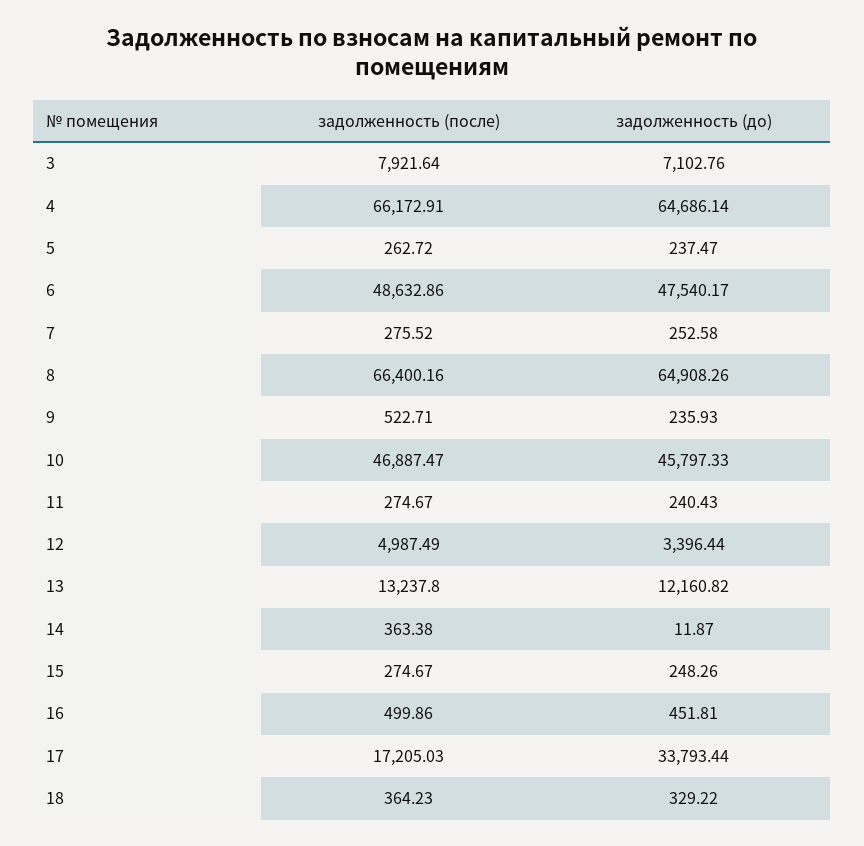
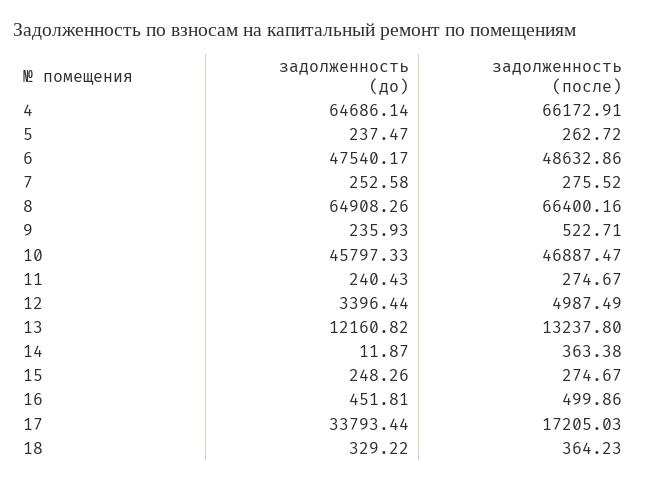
задолженность (после), 3: 7921.64 -> none
задолженность (до), 3: 7102.76 -> none

